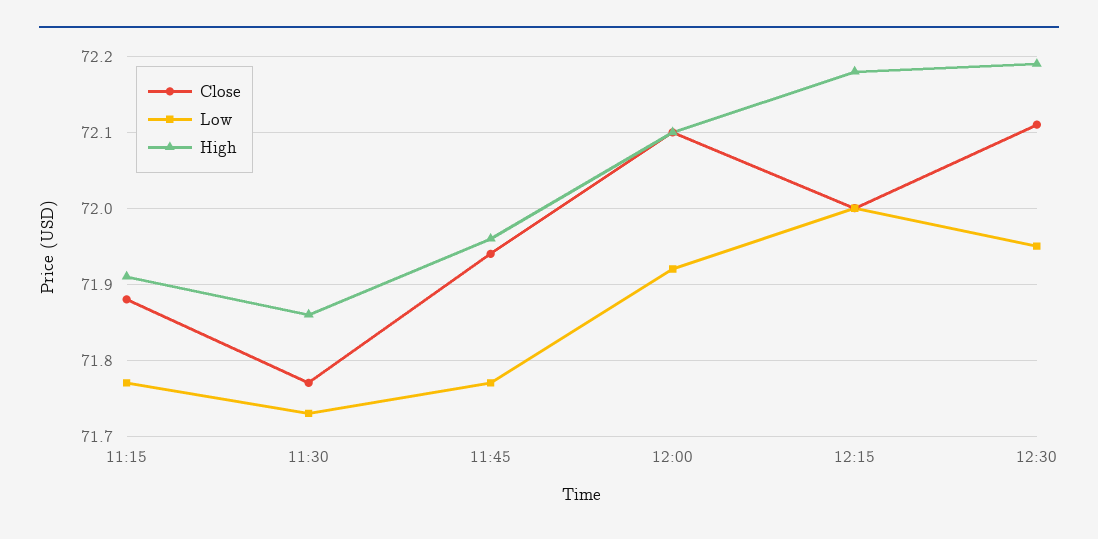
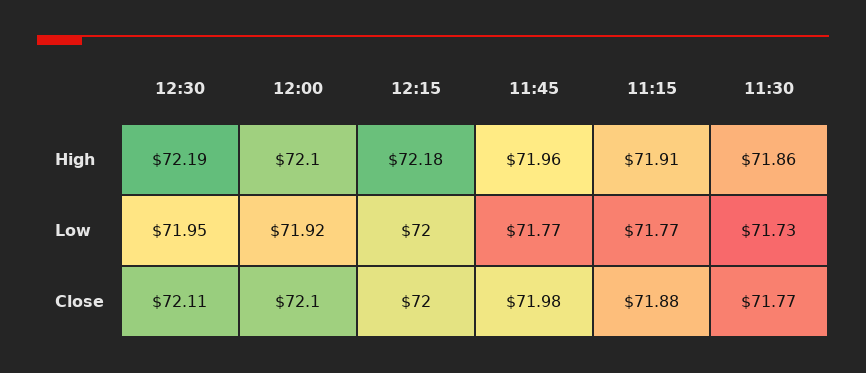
Close, 11:45: 71.94 -> 71.98

